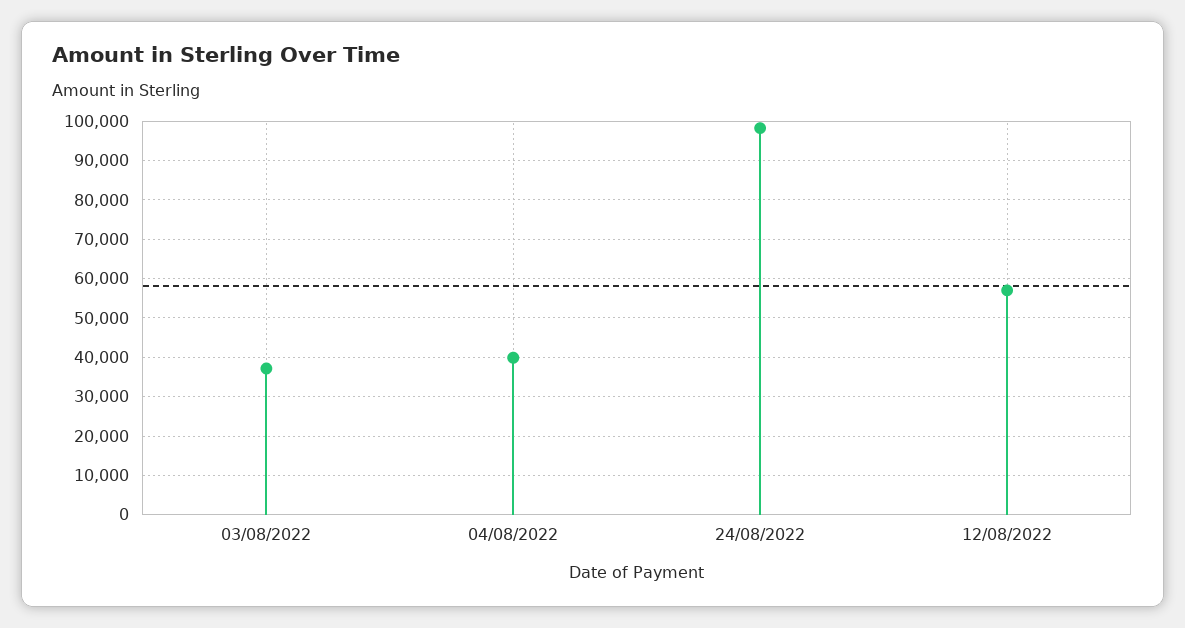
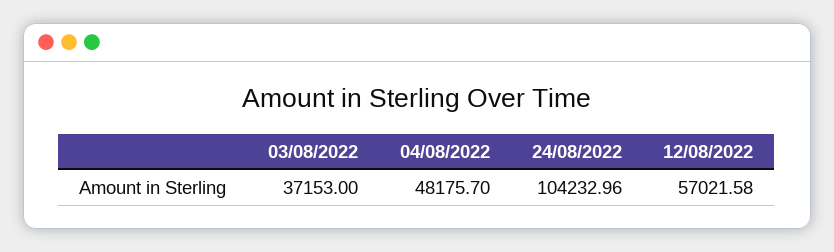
04/08/2022: 40000 -> 48175.7
24/08/2022: 98000 -> 104232.96

